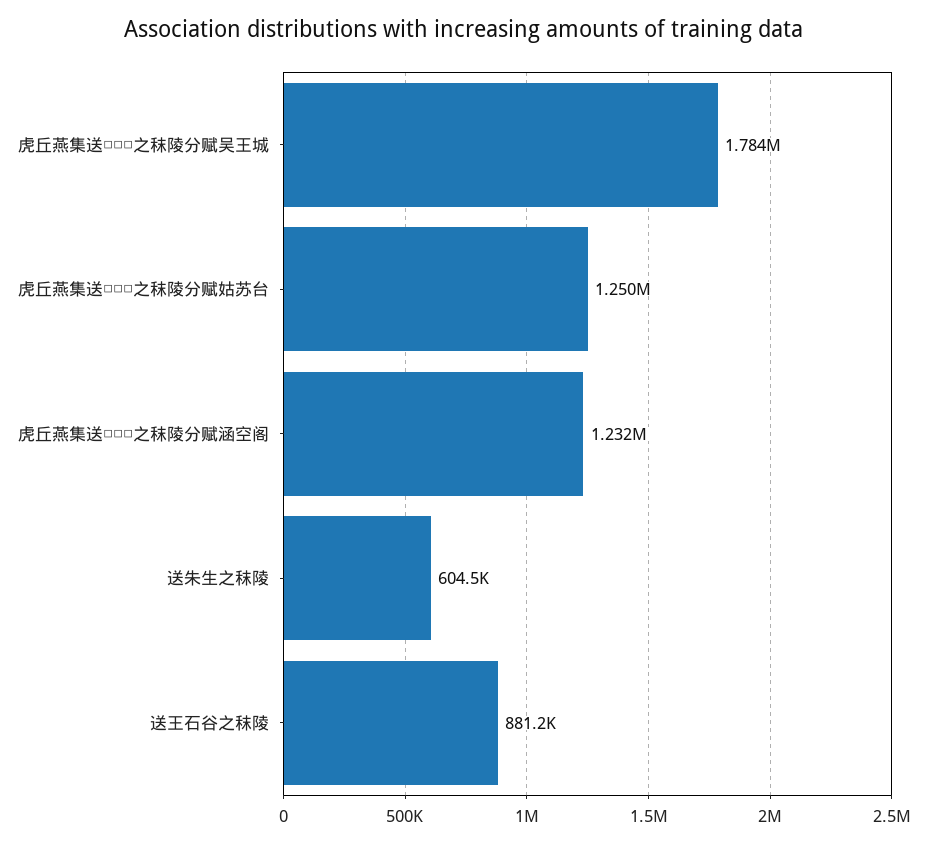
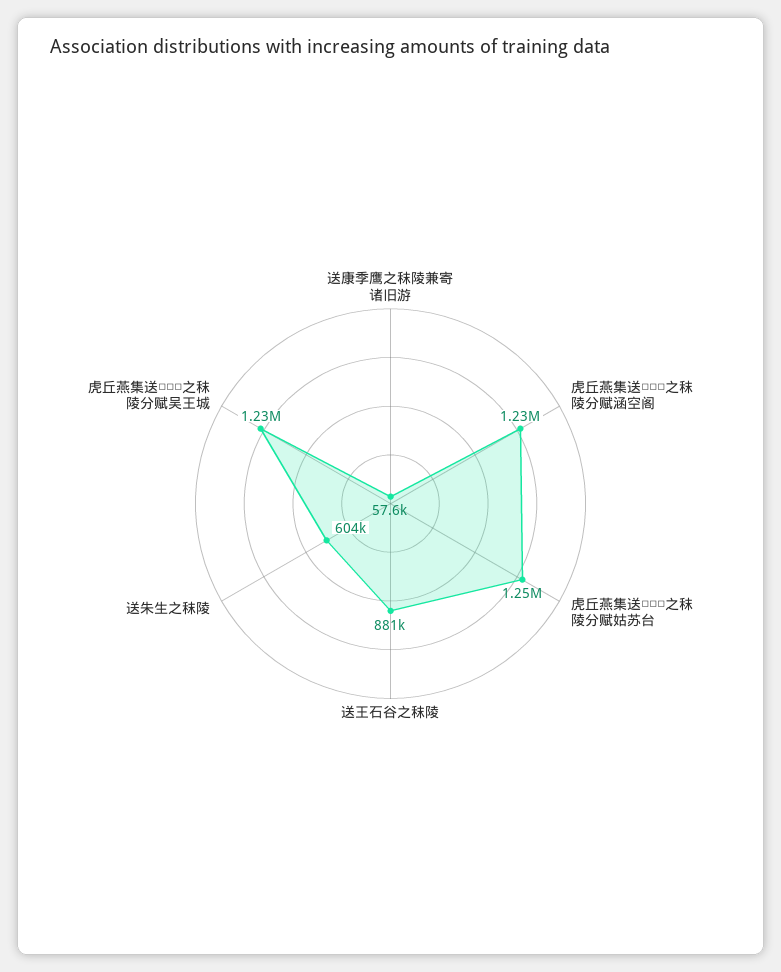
虎丘燕集送□□□之秣陵分赋吴王城: 1784000 -> 1230000
送康季鹰之秣陵兼寄诸旧游: none -> 57600

